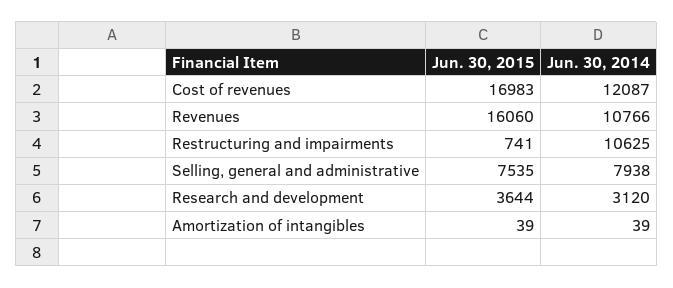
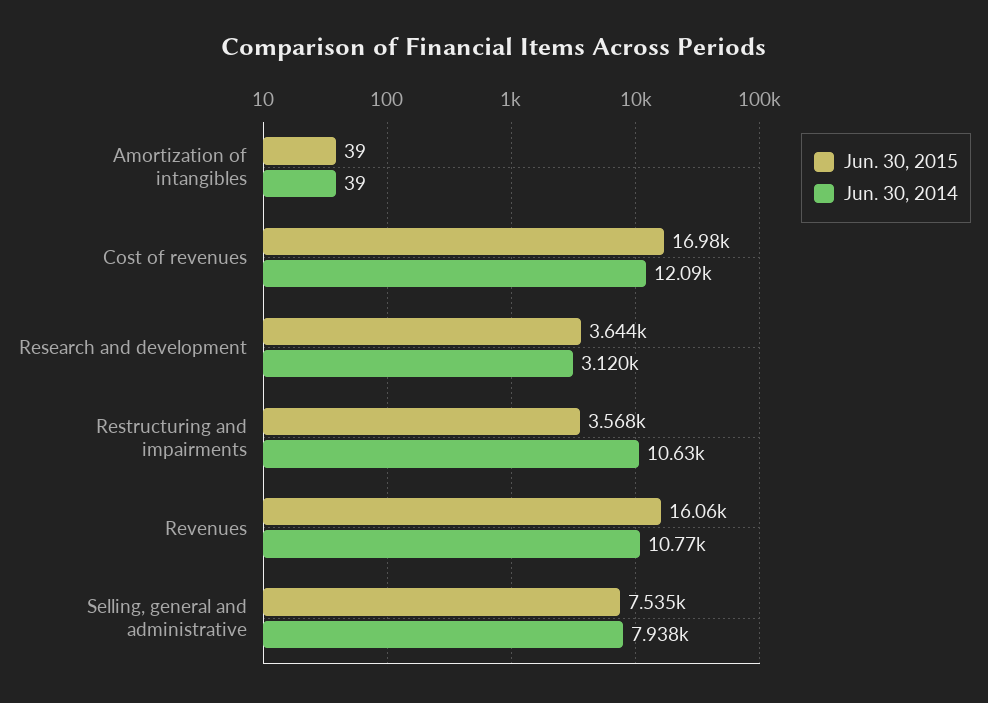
Jun. 30, 2015, Restructuring and impairments: 741 -> 3568

